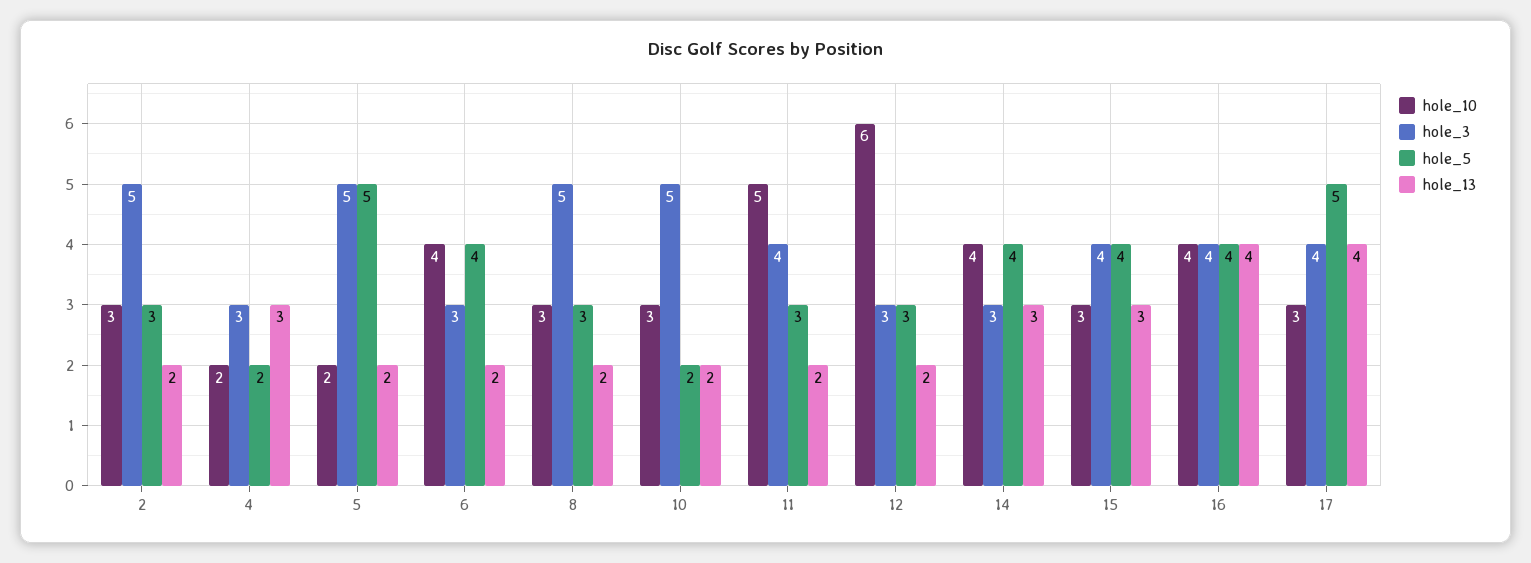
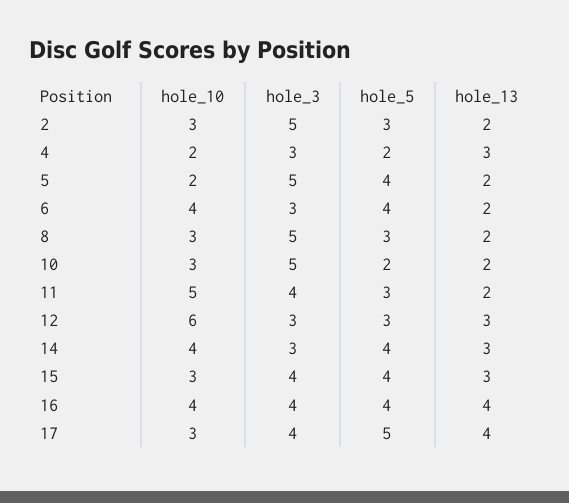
hole_5, 5: 5 -> 4
hole_13, 12: 2 -> 3

